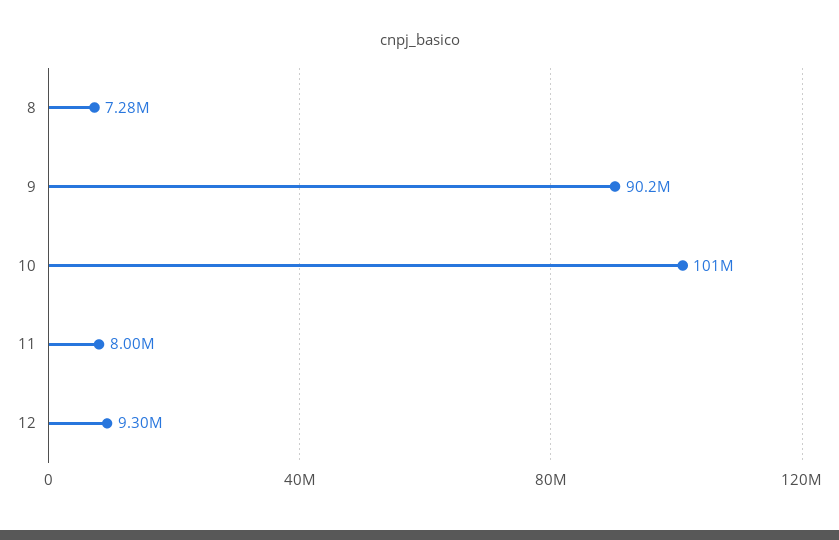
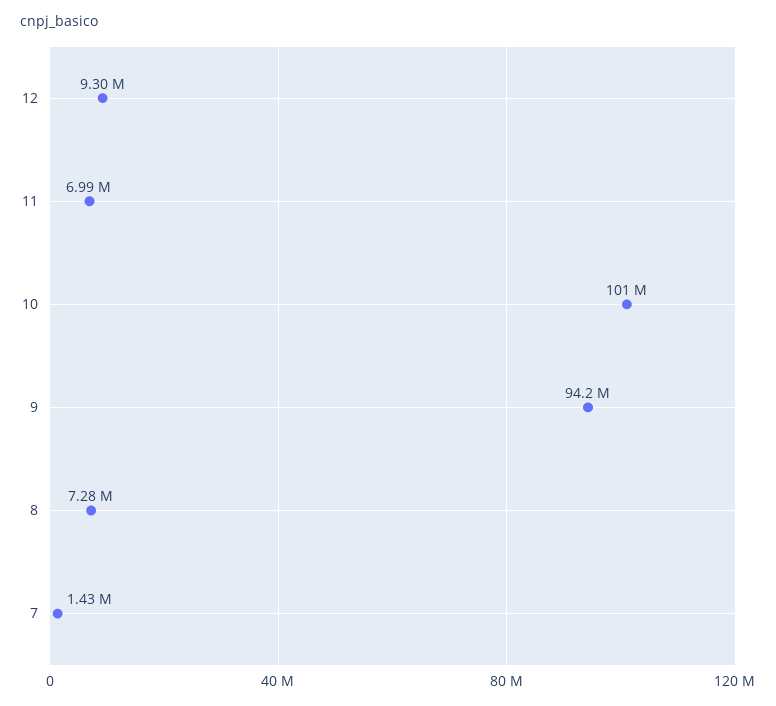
9: 90200000 -> 94200000
11: 8000000 -> 6990000
7: none -> 1430000

